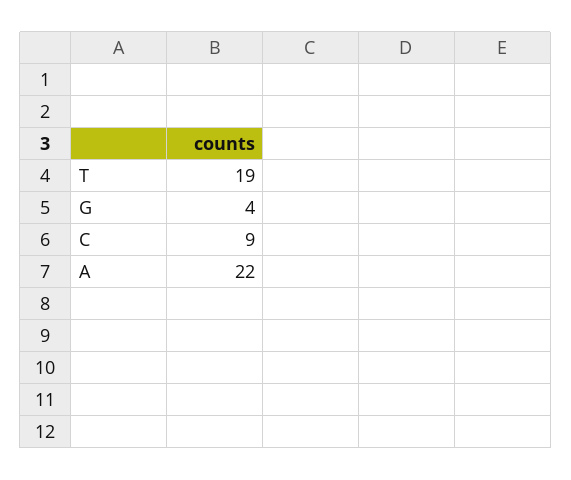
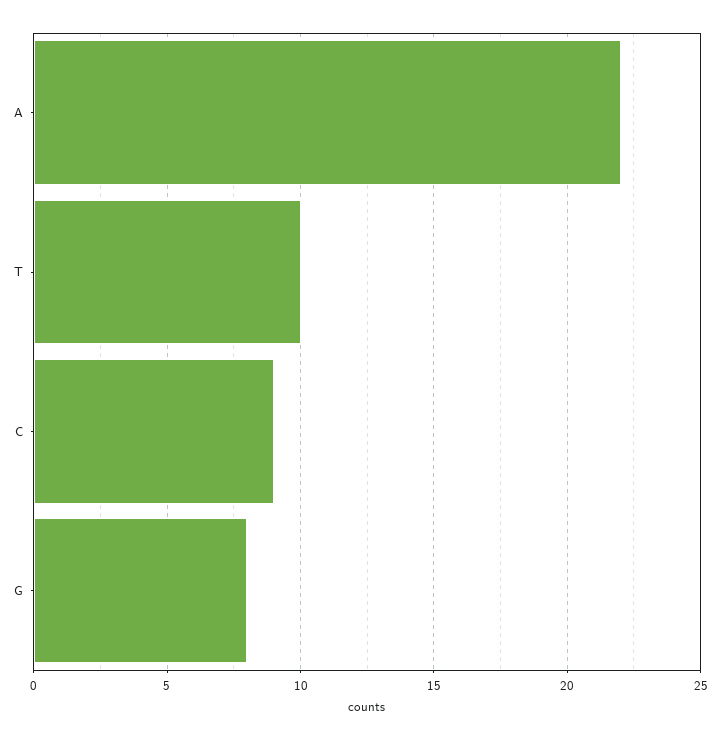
T: 19 -> 10
G: 4 -> 8

